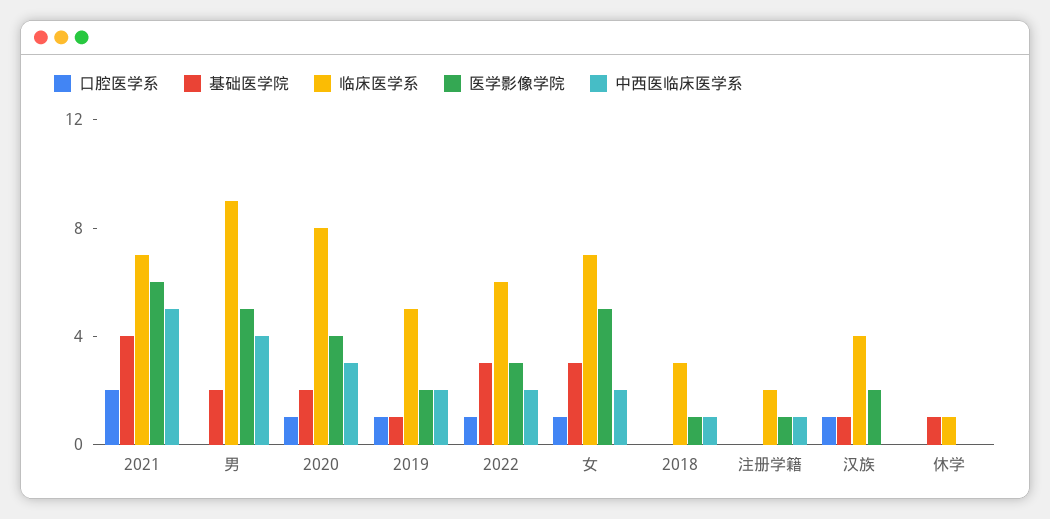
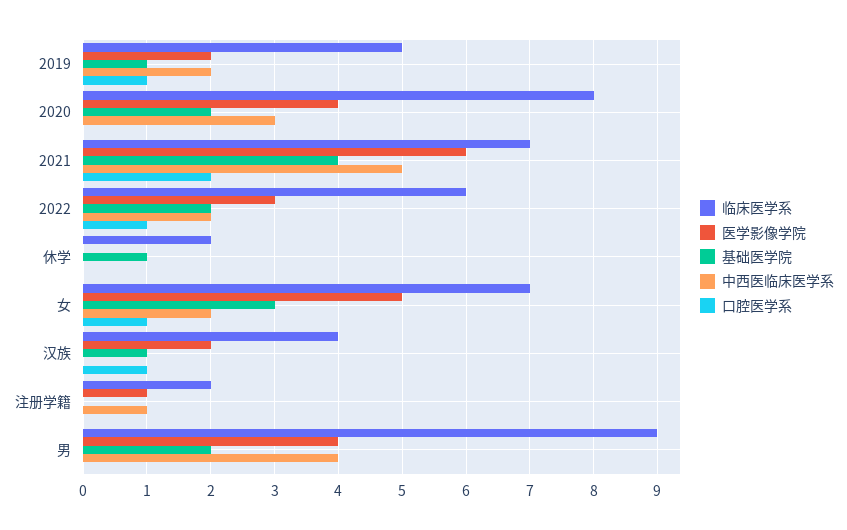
医学影像学院, 男: 5 -> 4
口腔医学系, 2020: 1 -> 0
基础医学院, 2022: 3 -> 2
口腔医学系, 2018: 0 -> none
基础医学院, 2018: 0 -> none
临床医学系, 2018: 3 -> none
医学影像学院, 2018: 1 -> none
中西医临床医学系, 2018: 1 -> none
临床医学系, 休学: 1 -> 2

